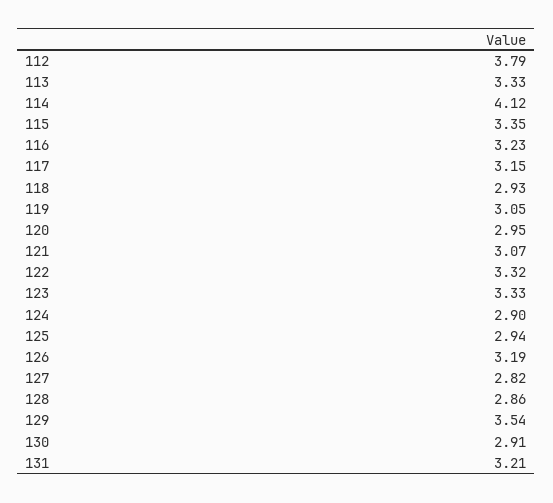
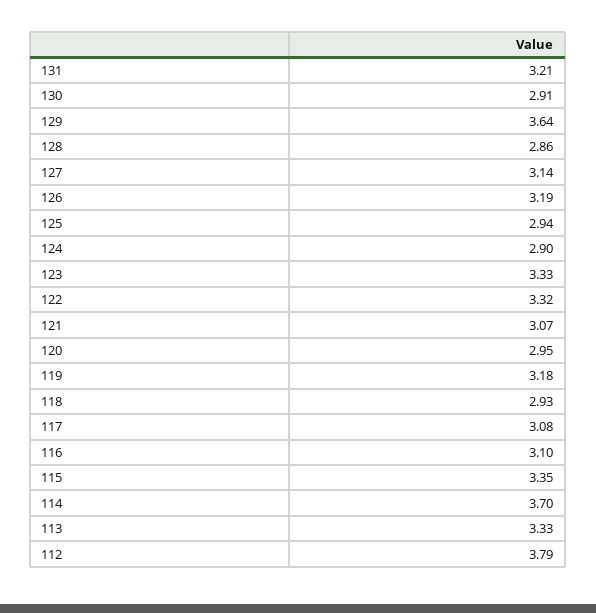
114: 4.12 -> 3.7
116: 3.23 -> 3.1
117: 3.15 -> 3.08
119: 3.05 -> 3.18
127: 2.82 -> 3.14
129: 3.54 -> 3.64

